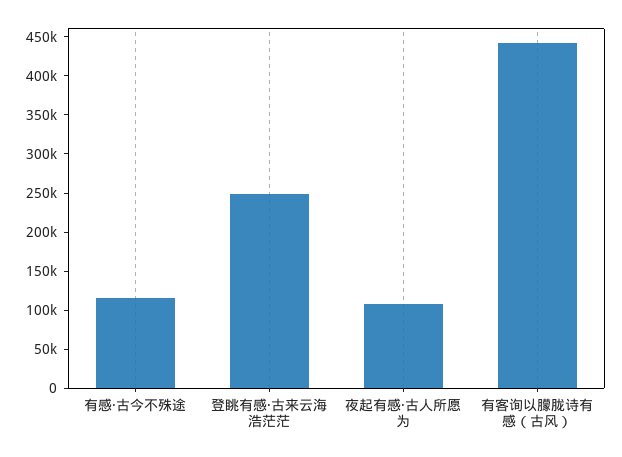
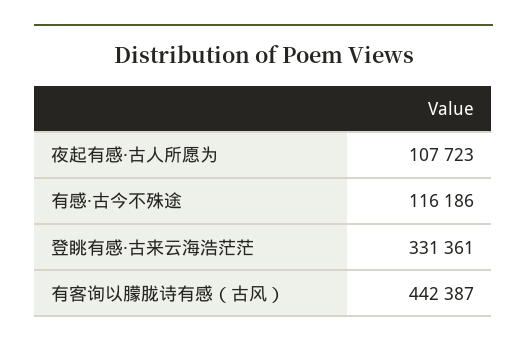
登眺有感·古来云海浩茫茫: 250000 -> 331361

